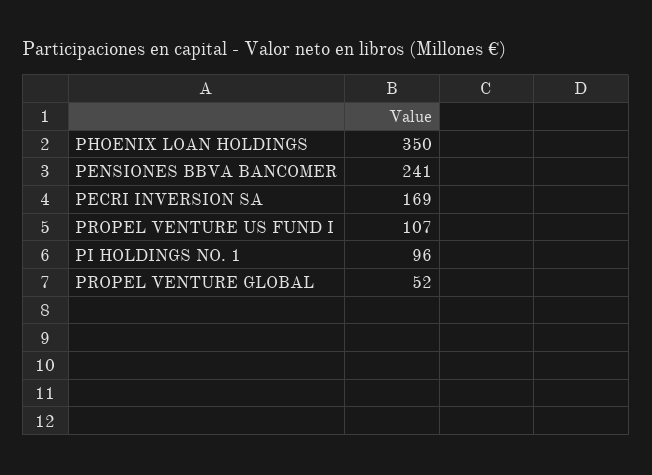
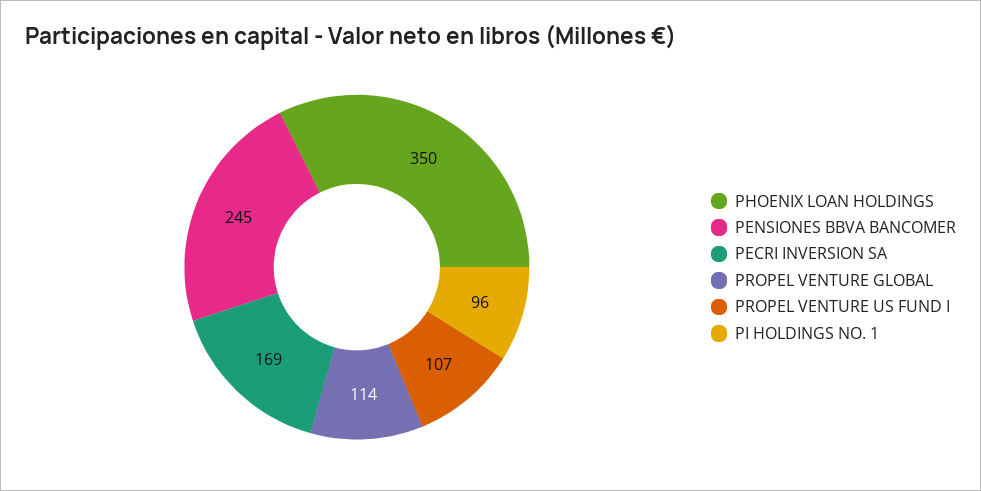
PENSIONES BBVA BANCOMER: 241 -> 245
PROPEL VENTURE GLOBAL: 52 -> 114

